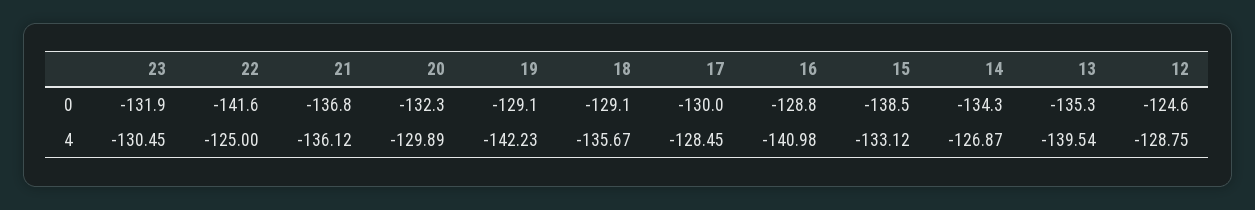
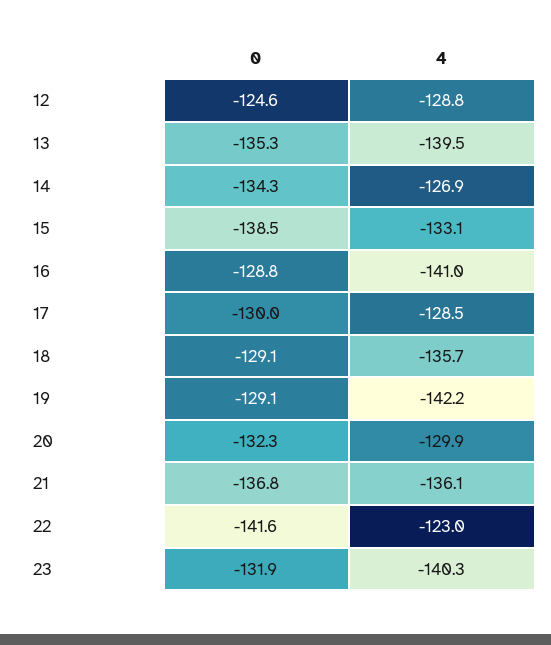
23, 4: -130.45 -> -140.3
22, 4: -125 -> -123

